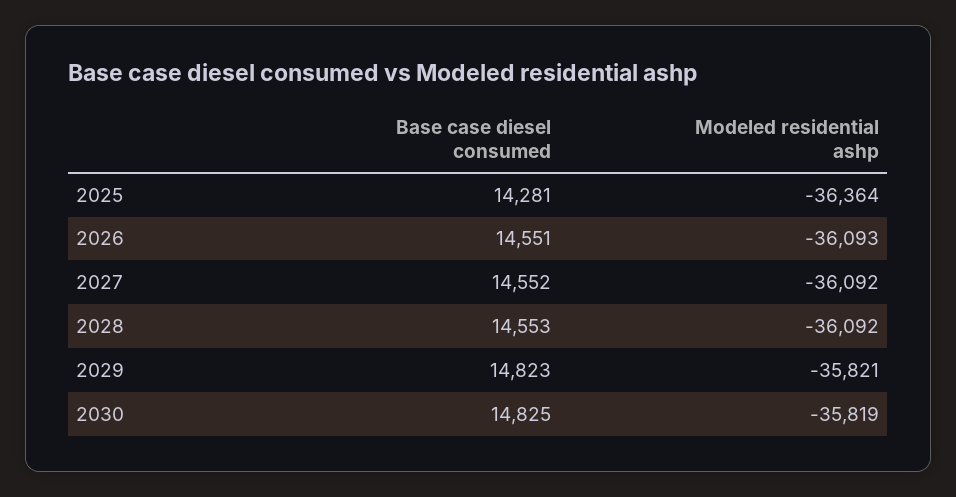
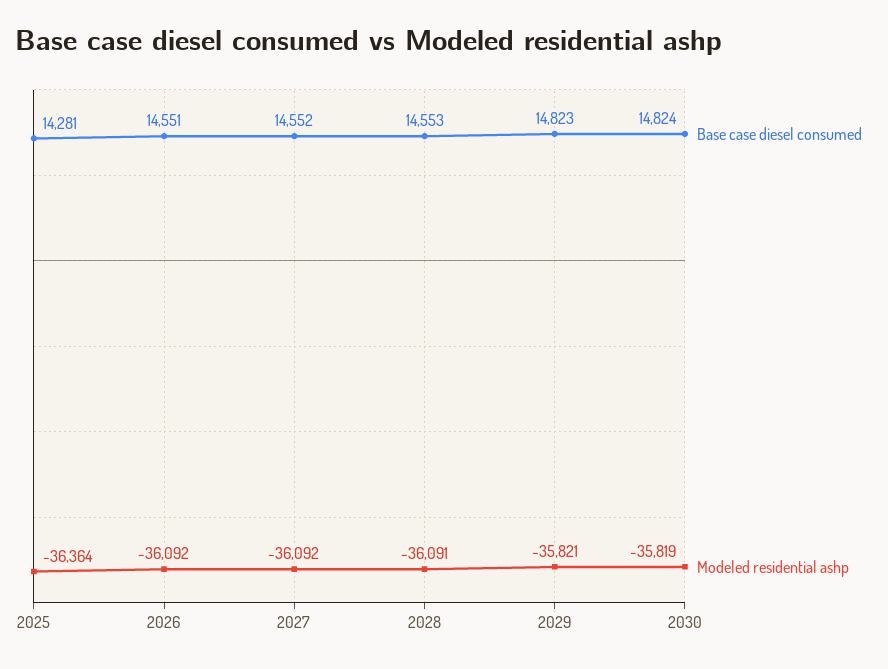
Modeled residential ashp, 2026: -36093 -> -36092
Modeled residential ashp, 2028: -36092 -> -36091
Base case diesel consumed, 2030: 14825 -> 14824

